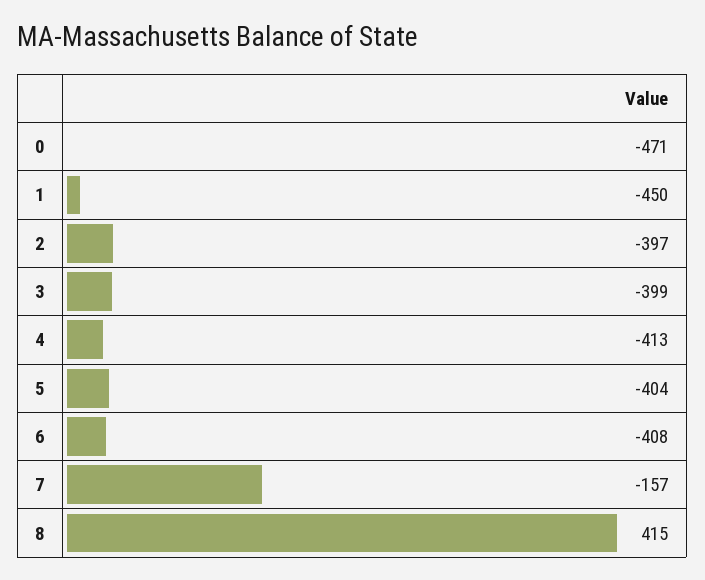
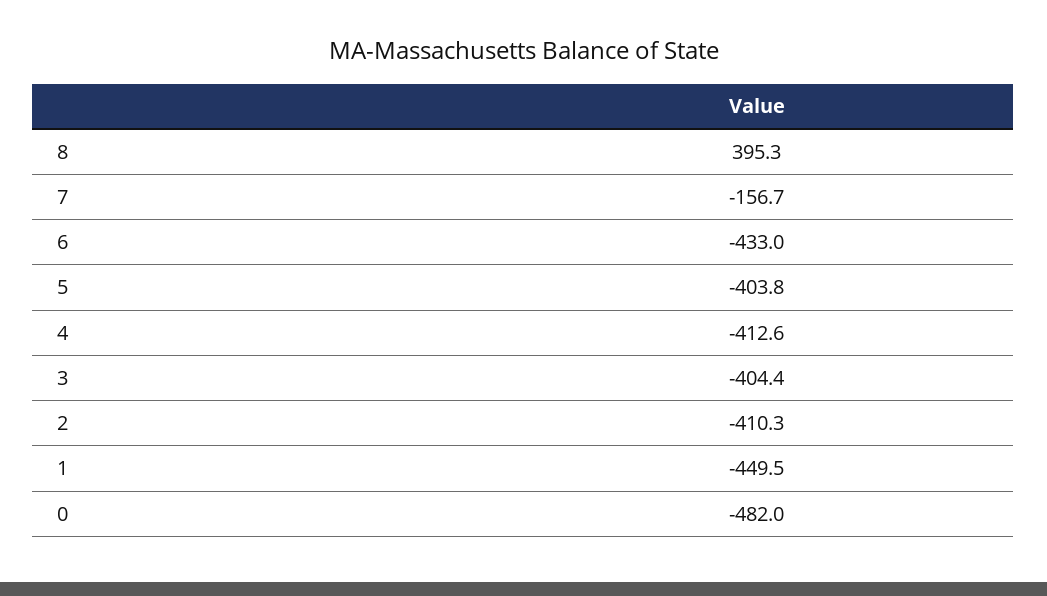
0: -471 -> -482
2: -397 -> -410.3
3: -399 -> -404.4
6: -408 -> -433
8: 415 -> 395.3

